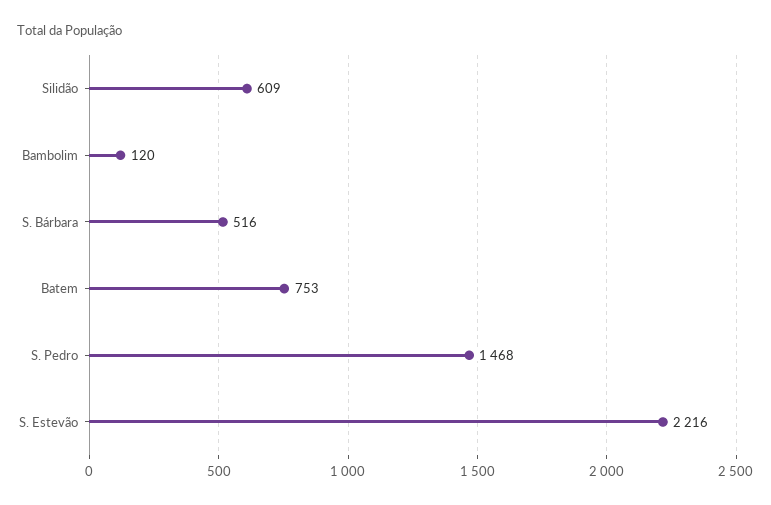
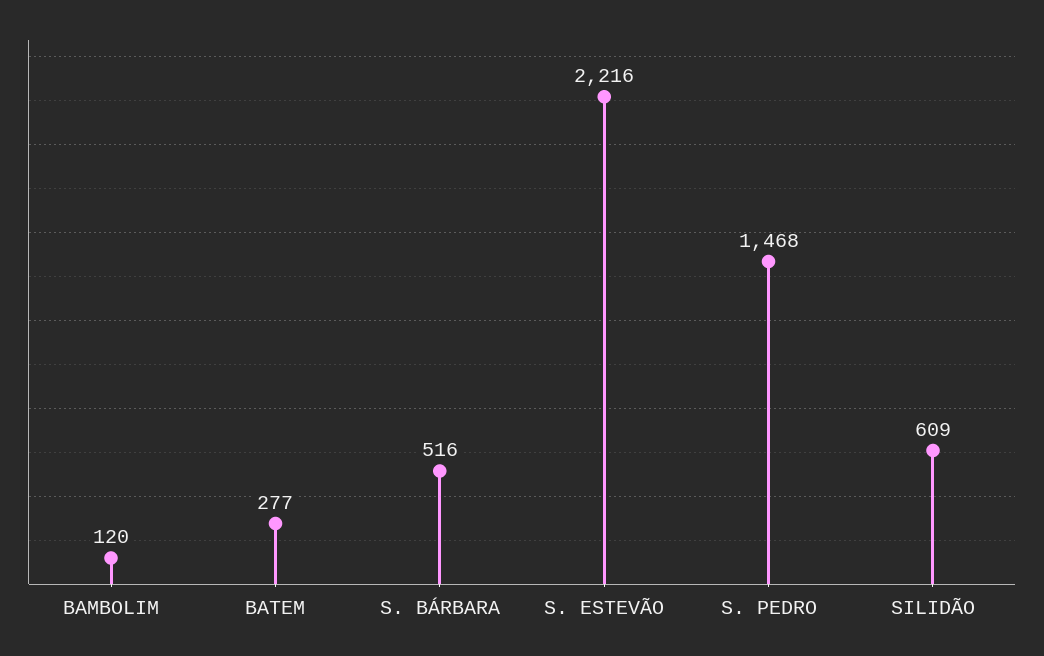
Batem: 753 -> 277

